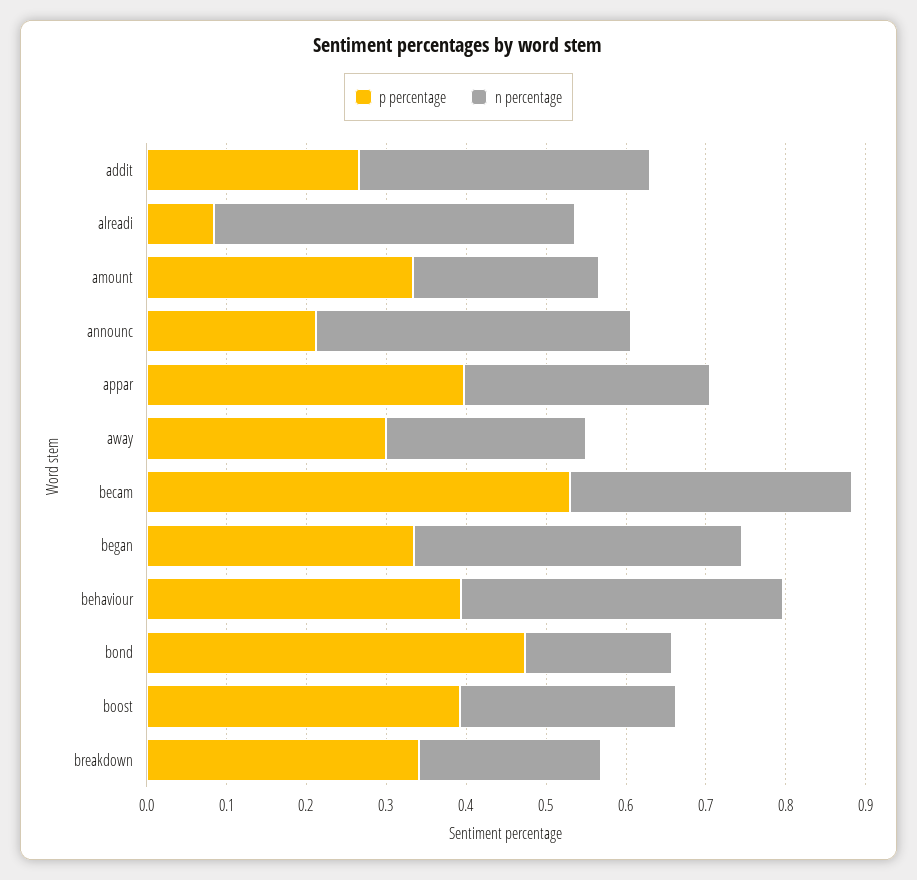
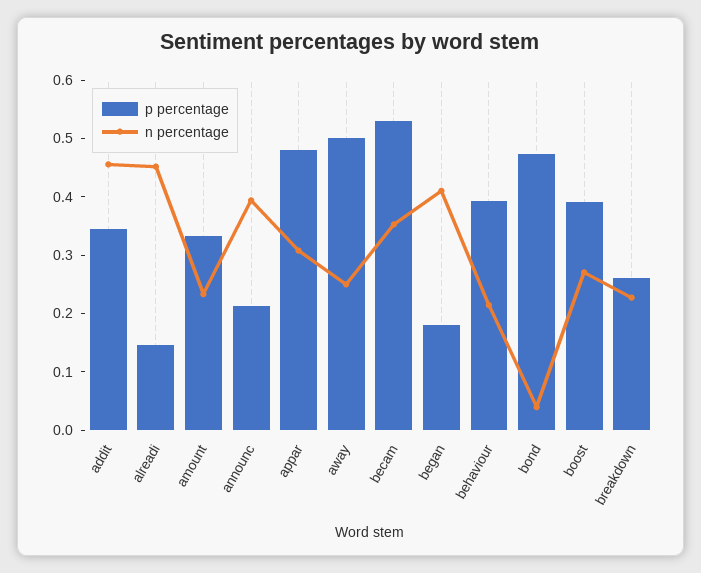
p percentage, addit: 0.26 -> 0.34
n percentage, addit: 0.36 -> 0.46
p percentage, alreadi: 0.08 -> 0.14
p percentage, appar: 0.4 -> 0.48
p percentage, away: 0.3 -> 0.5
p percentage, began: 0.34 -> 0.18
n percentage, behaviour: 0.4 -> 0.22
n percentage, bond: 0.18 -> 0.04
p percentage, breakdown: 0.34 -> 0.26

